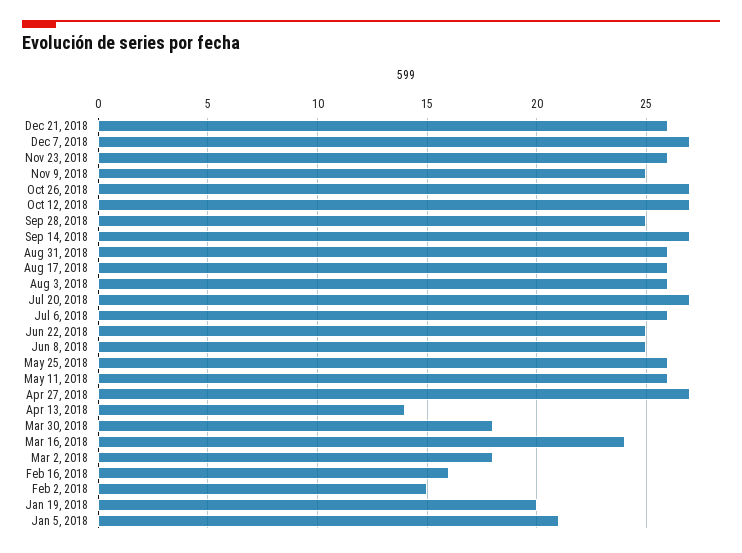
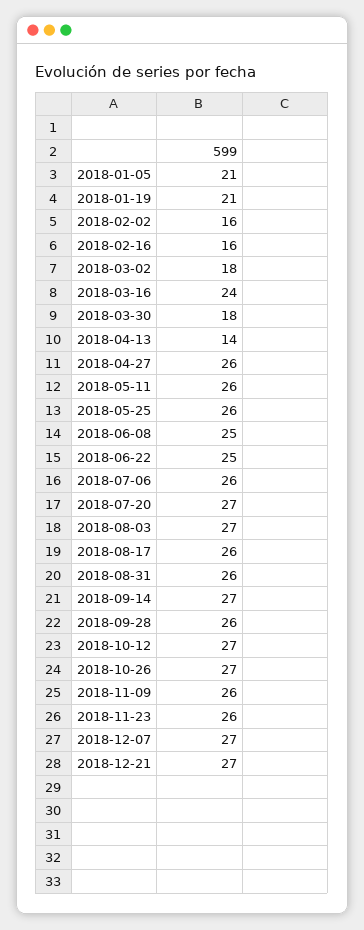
Dec 21, 2018: 26 -> 27
Nov 9, 2018: 25 -> 26
Sep 28, 2018: 25 -> 26
Aug 3, 2018: 26 -> 27
Apr 27, 2018: 27 -> 26
Feb 2, 2018: 15 -> 16
Jan 19, 2018: 20 -> 21

